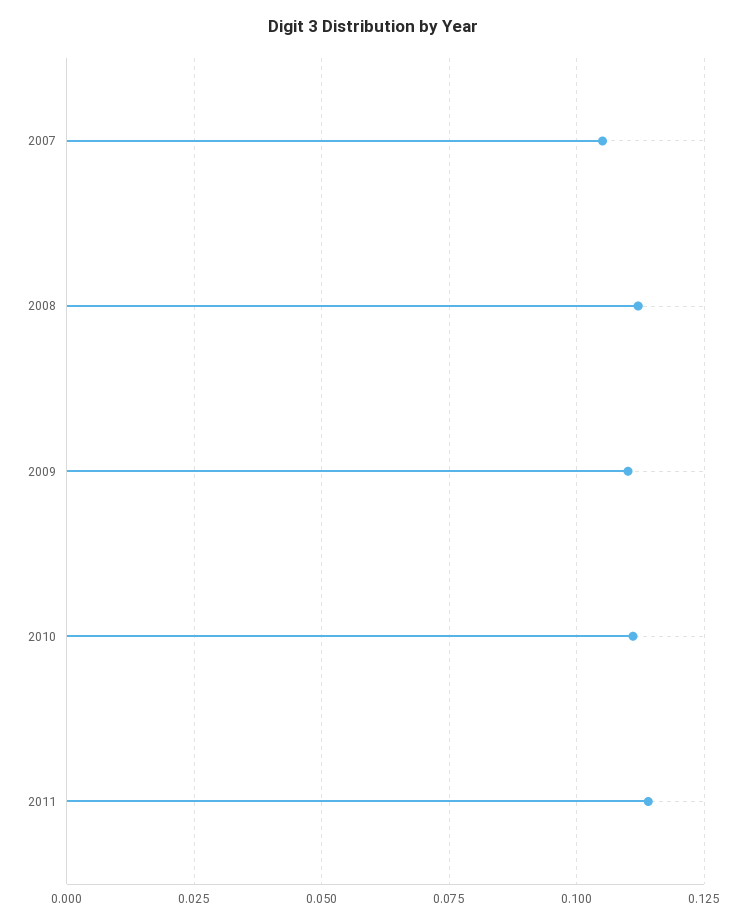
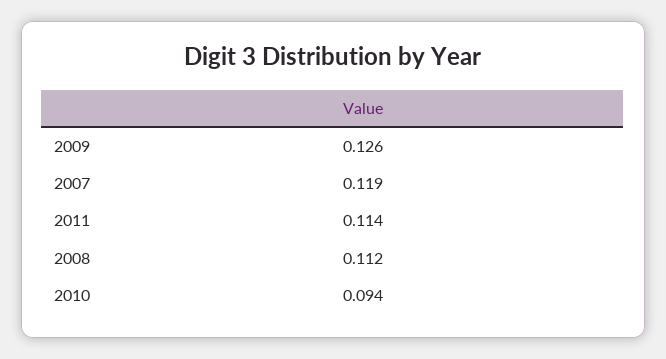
2007: 0.105 -> 0.119
2009: 0.11 -> 0.126
2010: 0.11 -> 0.094

